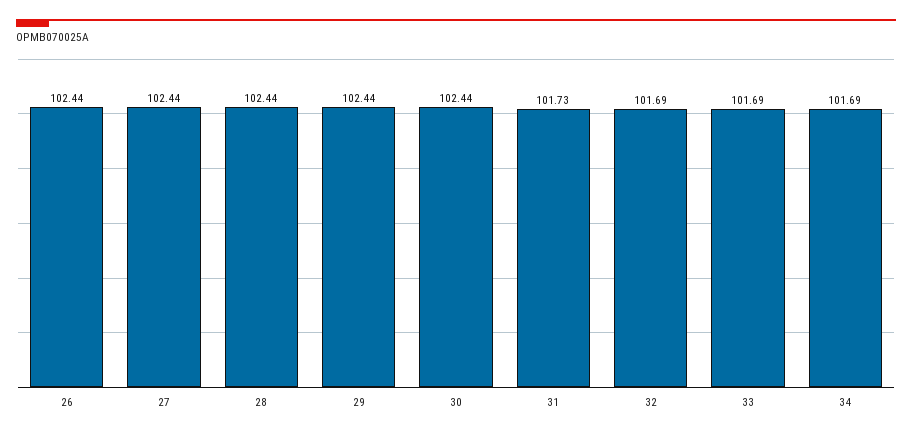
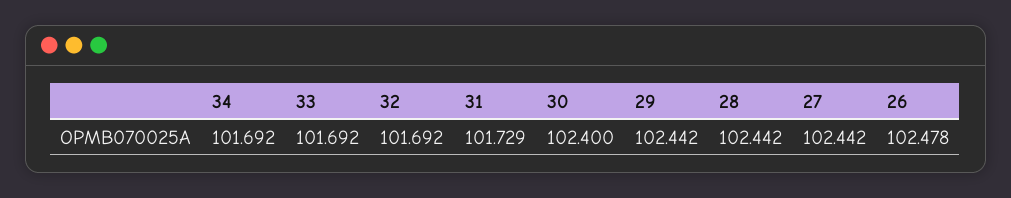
26: 102.44 -> 102.478
30: 102.44 -> 102.4

